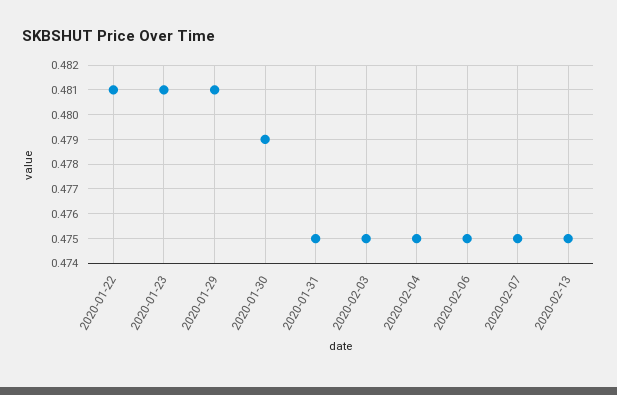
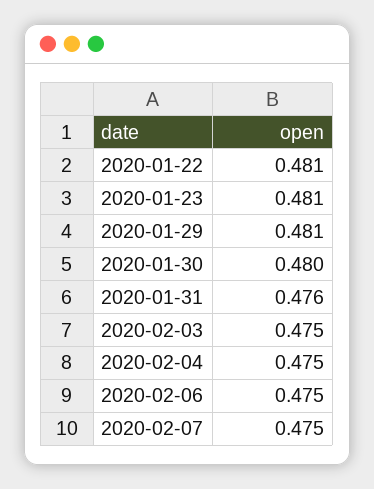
2020-01-30: 0.479 -> 0.48
2020-01-31: 0.475 -> 0.476
2020-02-13: 0.475 -> none

